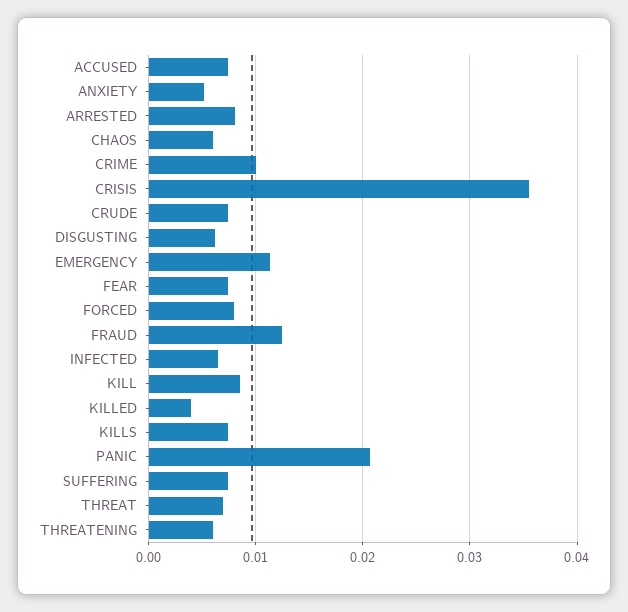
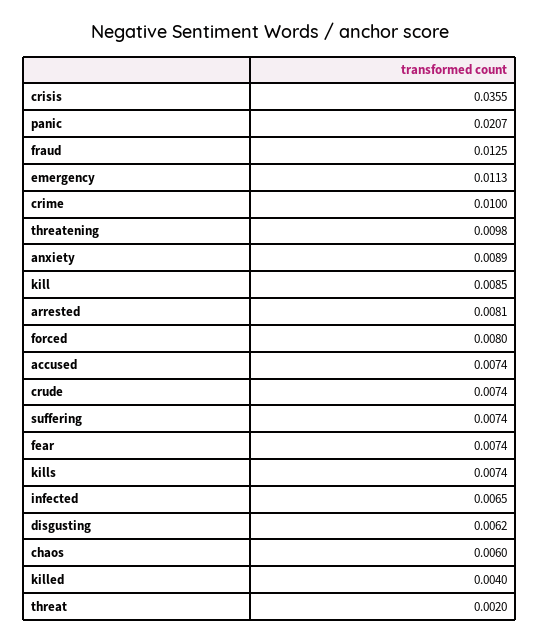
ANXIETY: 0.005 -> 0.0089
THREAT: 0.007 -> 0.002
THREATENING: 0.006 -> 0.0098

